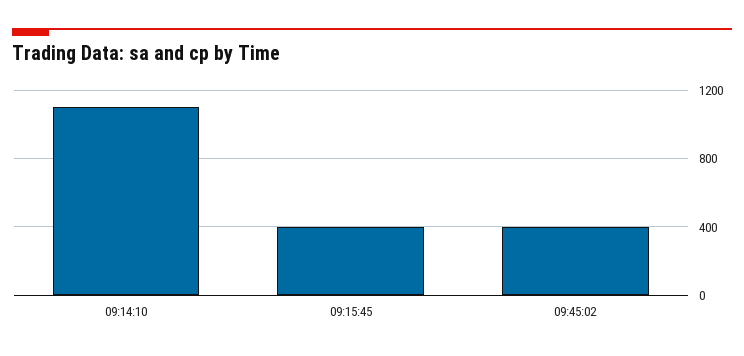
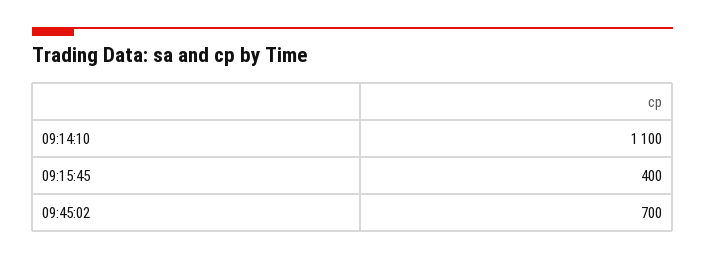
09:45:02: 400 -> 700

